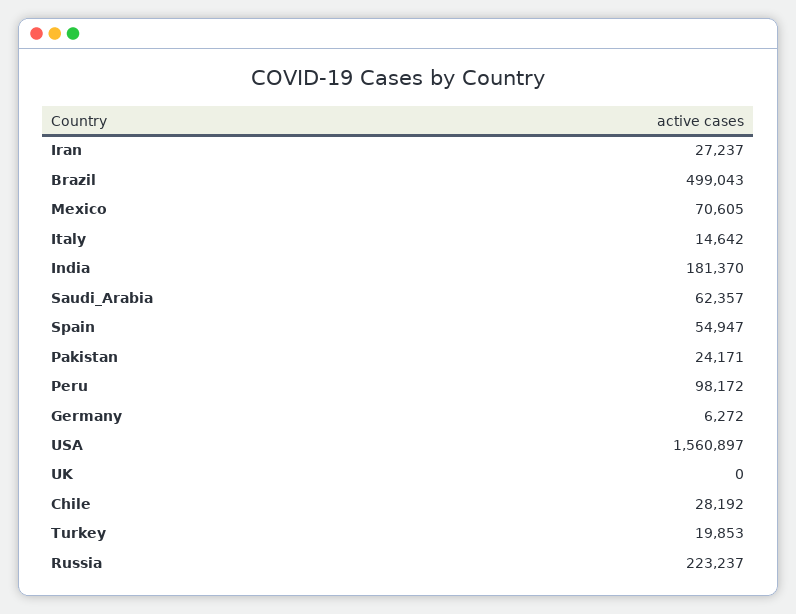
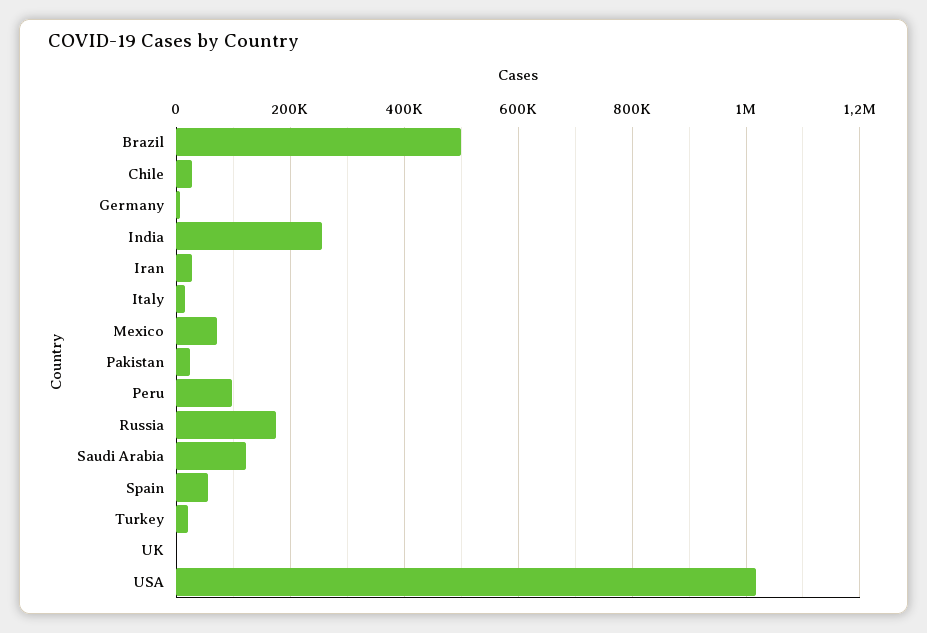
India: 181370 -> 260000
Saudi_Arabia: 62357 -> 120000
USA: 1560897 -> 1020000
Russia: 223237 -> 180000

